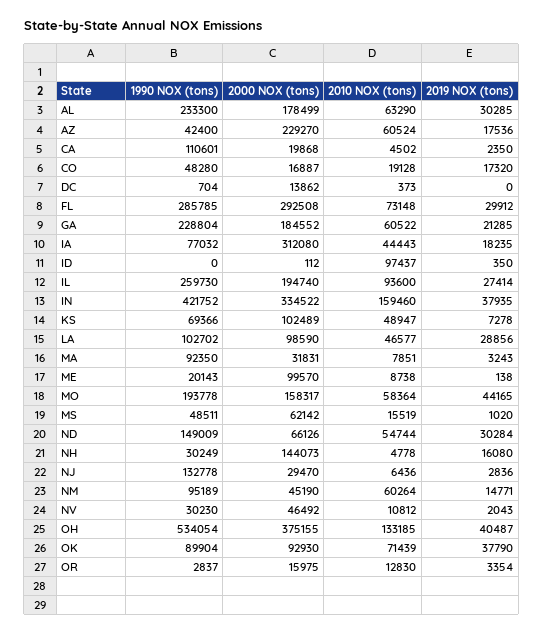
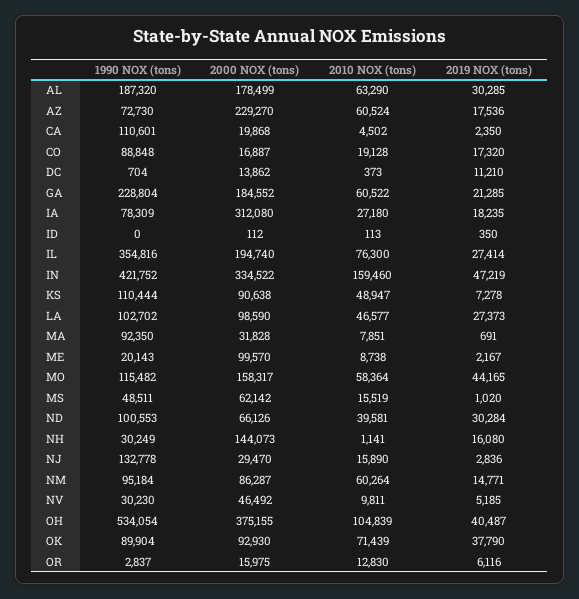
1990 NOX (tons), AL: 233300 -> 187320
1990 NOX (tons), AZ: 42400 -> 72730
1990 NOX (tons), CO: 48280 -> 88848
2019 NOX (tons), DC: 0 -> 11210
1990 NOX (tons), FL: 285785 -> none
2000 NOX (tons), FL: 292508 -> none
2010 NOX (tons), FL: 73148 -> none
2019 NOX (tons), FL: 29912 -> none
1990 NOX (tons), IA: 77032 -> 78309
2010 NOX (tons), IA: 44443 -> 27180
2010 NOX (tons), ID: 97437 -> 113
1990 NOX (tons), IL: 259730 -> 354816
2010 NOX (tons), IL: 93600 -> 76300
2019 NOX (tons), IN: 37935 -> 47219
1990 NOX (tons), KS: 69366 -> 110444
2000 NOX (tons), KS: 102489 -> 90638
2019 NOX (tons), LA: 28856 -> 27373
2000 NOX (tons), MA: 31831 -> 31828
2019 NOX (tons), MA: 3243 -> 691
2019 NOX (tons), ME: 138 -> 2167
1990 NOX (tons), MO: 193778 -> 115482
1990 NOX (tons), ND: 149009 -> 100553
2010 NOX (tons), ND: 54744 -> 39581
2010 NOX (tons), NH: 4778 -> 1141
2010 NOX (tons), NJ: 6436 -> 15890
1990 NOX (tons), NM: 95189 -> 95184
2000 NOX (tons), NM: 45190 -> 86287
2010 NOX (tons), NV: 10812 -> 9811
2019 NOX (tons), NV: 2043 -> 5185
2010 NOX (tons), OH: 133185 -> 104839
2019 NOX (tons), OR: 3354 -> 6116

